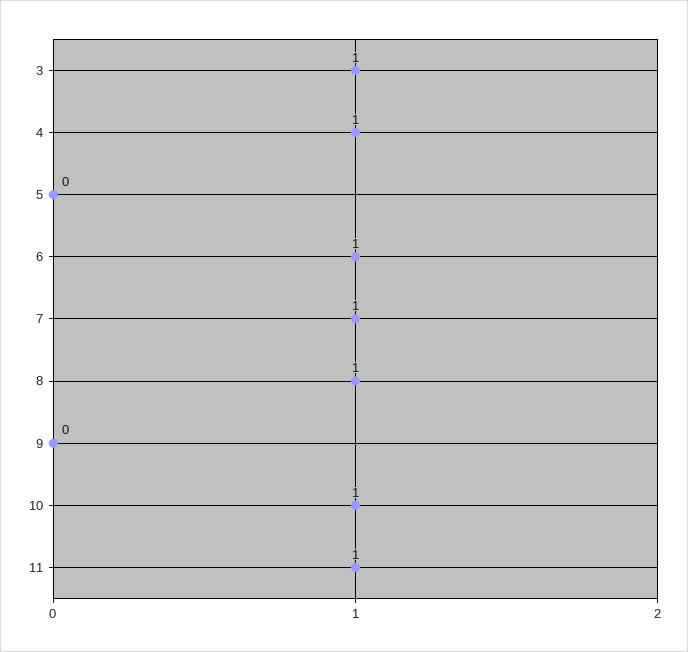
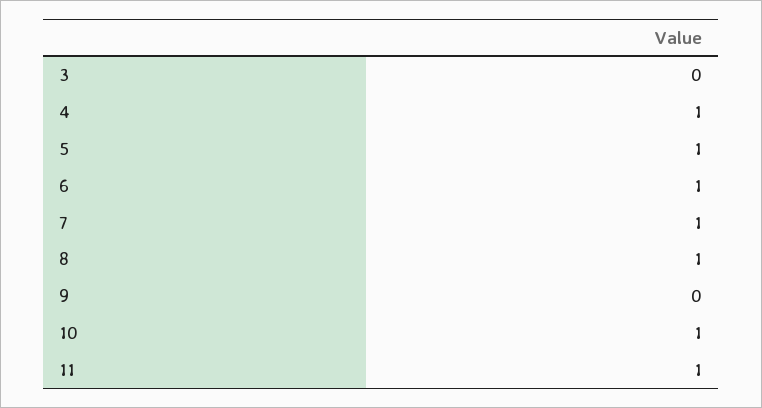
3: 1 -> 0
5: 0 -> 1

